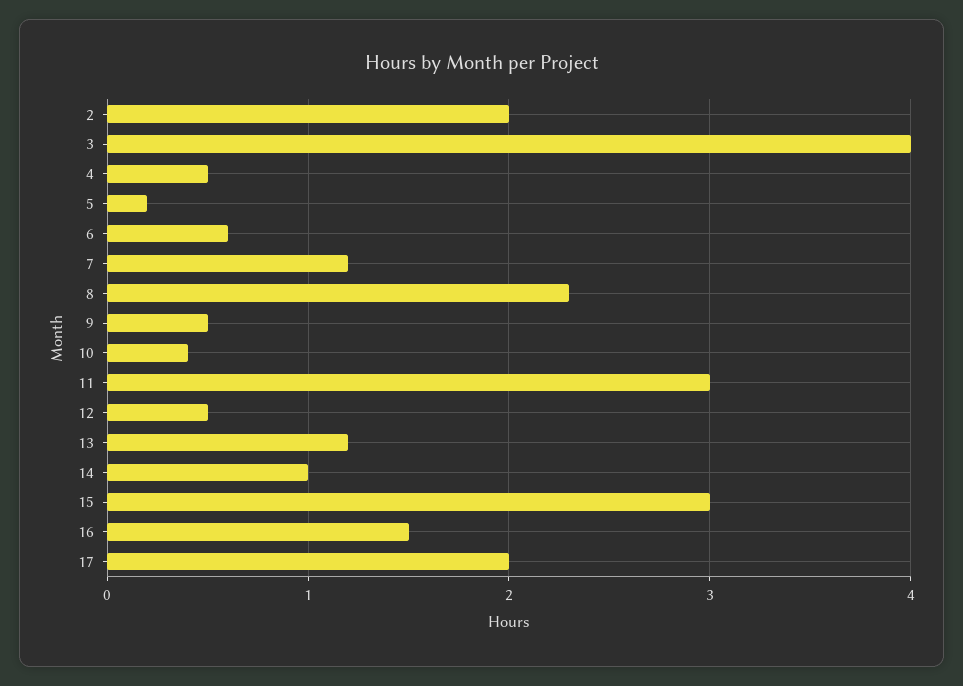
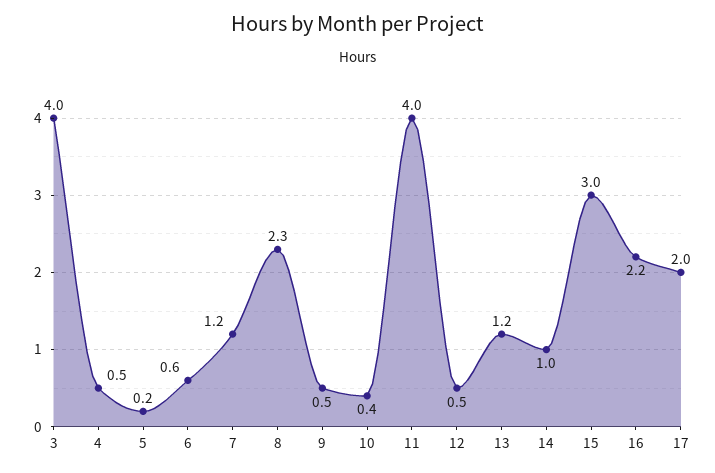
2: 2 -> none
11: 3 -> 4
16: 1.5 -> 2.2

